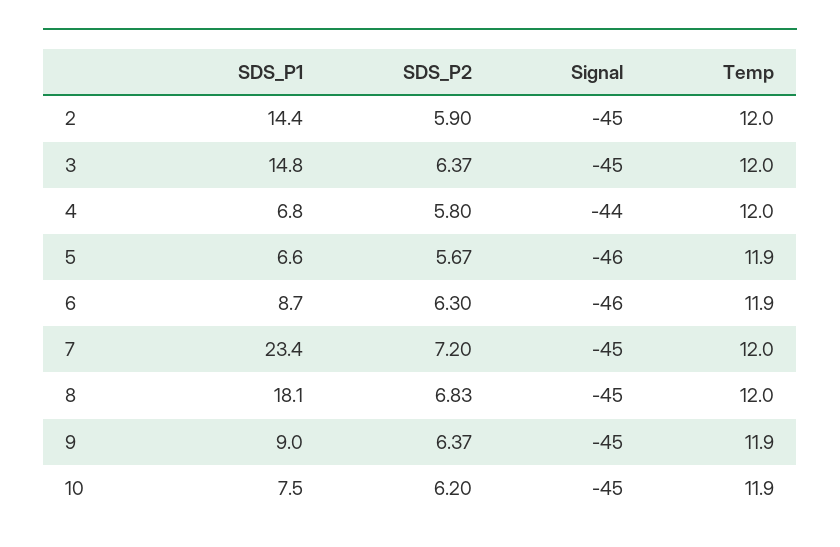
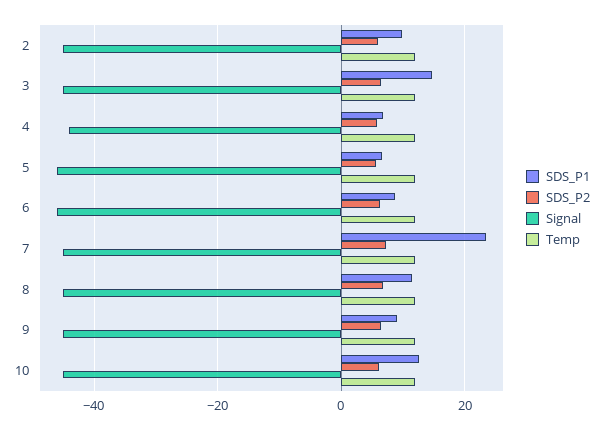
SDS_P1, 2: 14.4 -> 10
SDS_P1, 8: 18.1 -> 12
SDS_P1, 10: 7.5 -> 12

